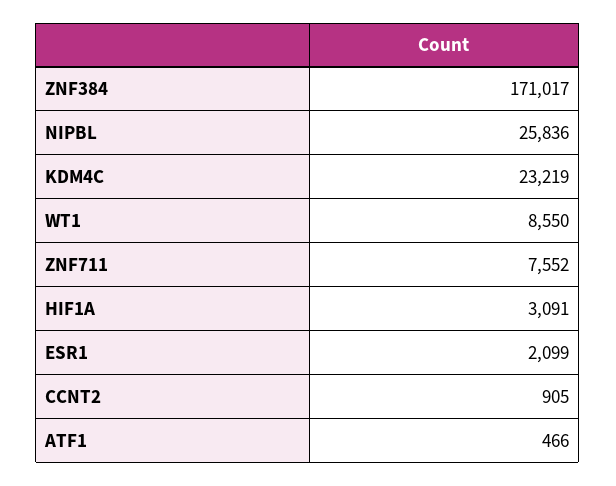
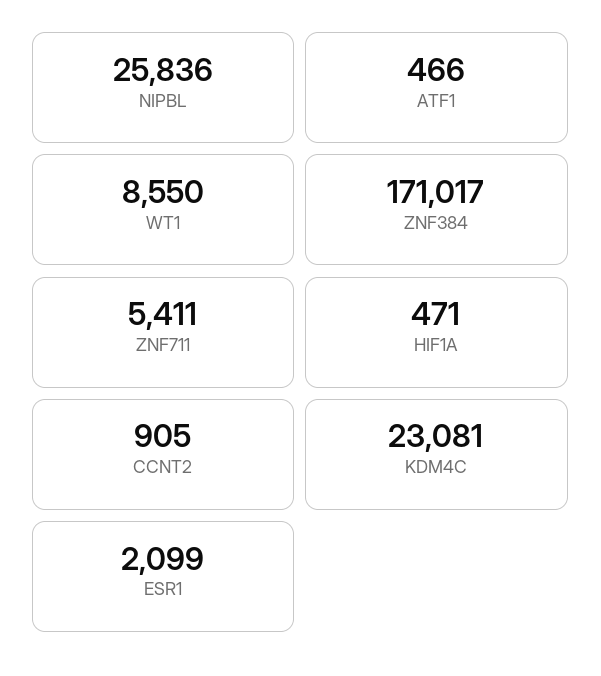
KDM4C: 23219 -> 23081
ZNF711: 7552 -> 5411
HIF1A: 3091 -> 471

